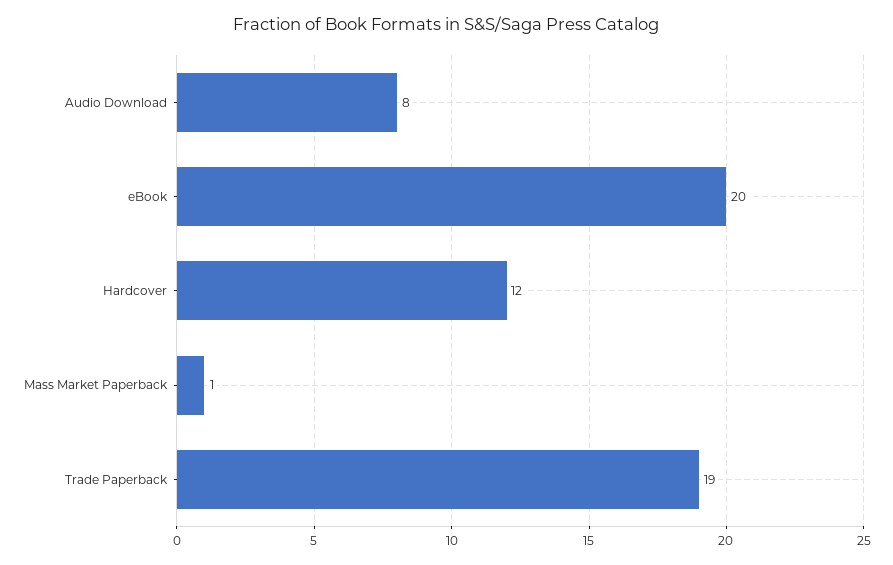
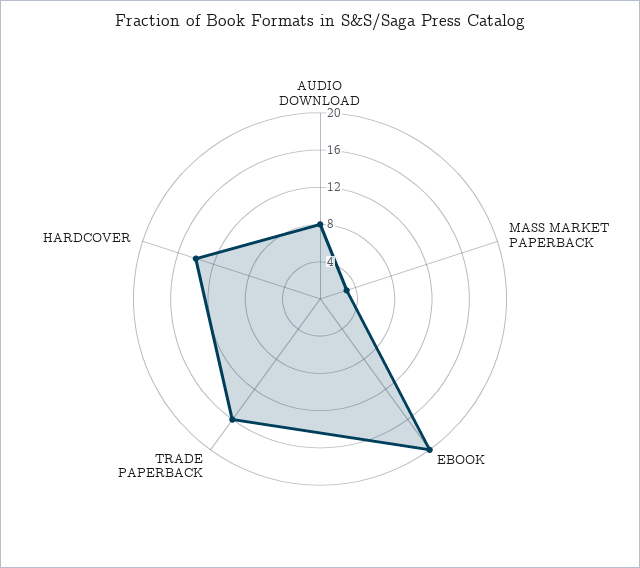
Hardcover: 12 -> 14
Mass Market Paperback: 1 -> 3
Trade Paperback: 19 -> 16

